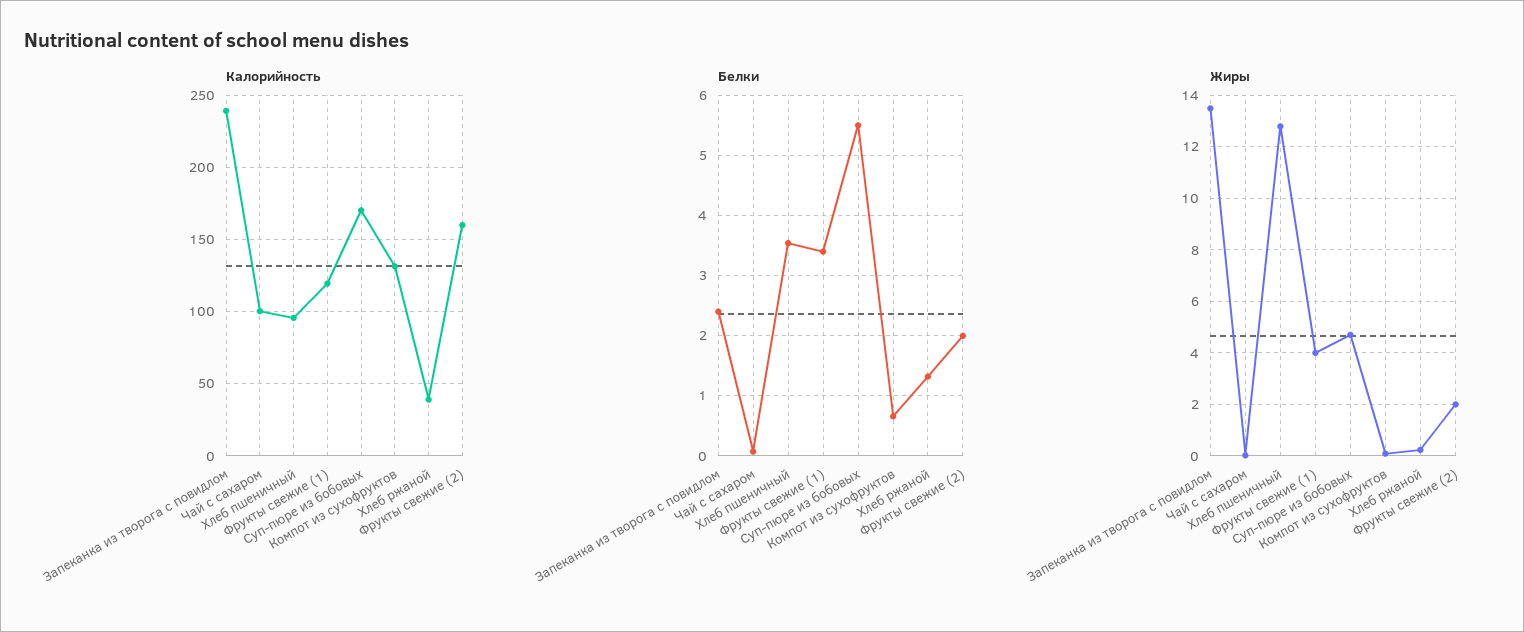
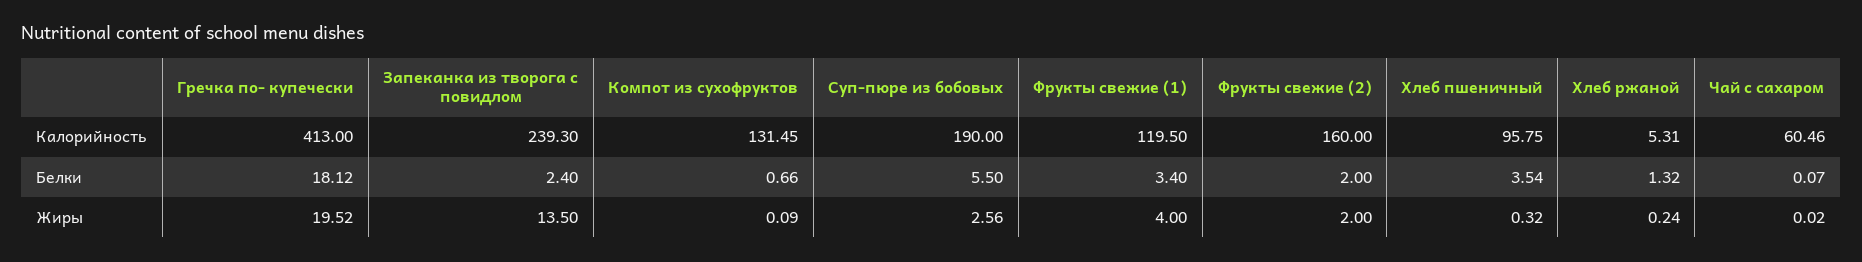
Калорийность, Чай с сахаром: 100 -> 60.46
Калорийность, Суп-пюре из бобовых: 170 -> 190
Калорийность, Хлеб ржаной: 40 -> 5.31
Жиры, Хлеб пшеничный: 12.75 -> 0.32
Жиры, Суп-пюре из бобовых: 4.75 -> 2.56
Калорийность, Гречка по- купечески: none -> 413
Белки, Гречка по- купечески: none -> 18.12
Жиры, Гречка по- купечески: none -> 19.52

